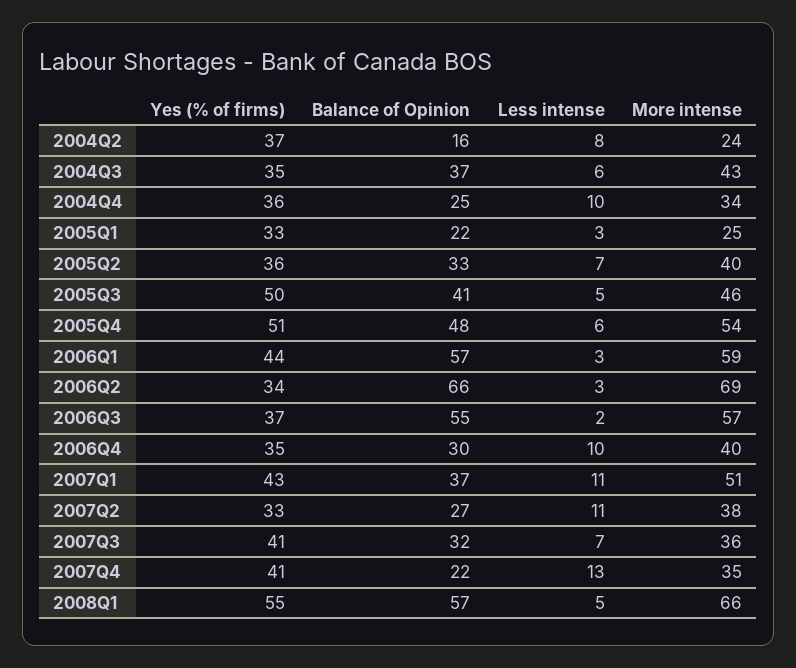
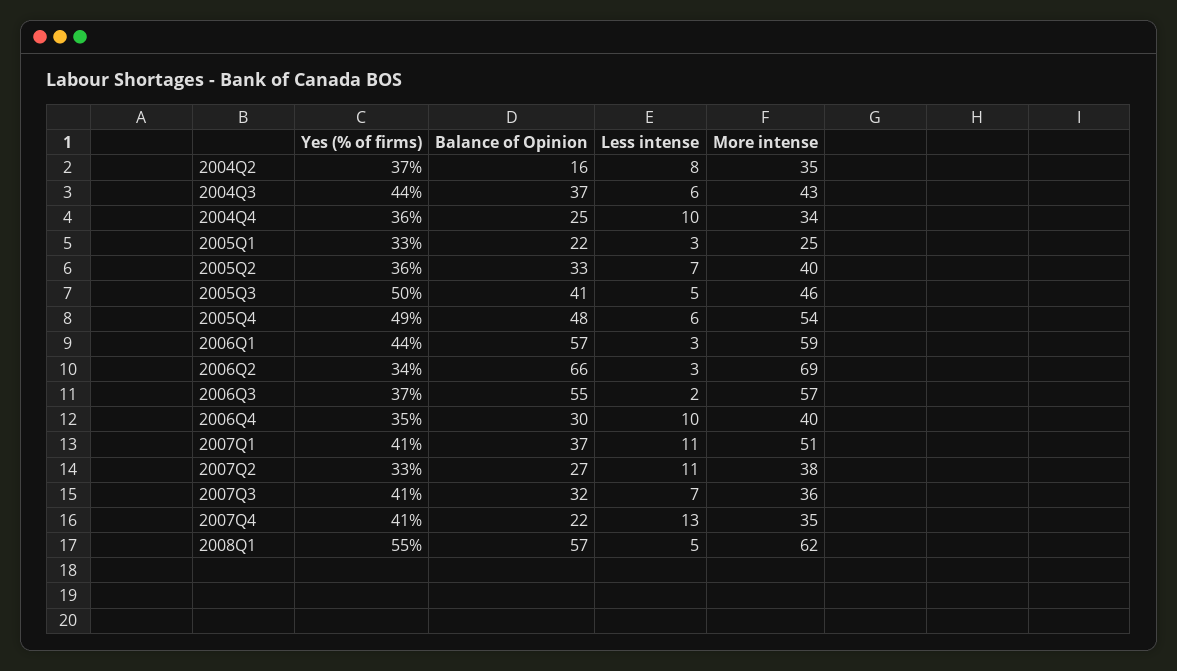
More intense, 2004Q2: 24 -> 35
Yes (% of firms), 2004Q3: 35 -> 44
Yes (% of firms), 2005Q4: 51 -> 49
Yes (% of firms), 2007Q1: 43 -> 41
More intense, 2008Q1: 66 -> 62

